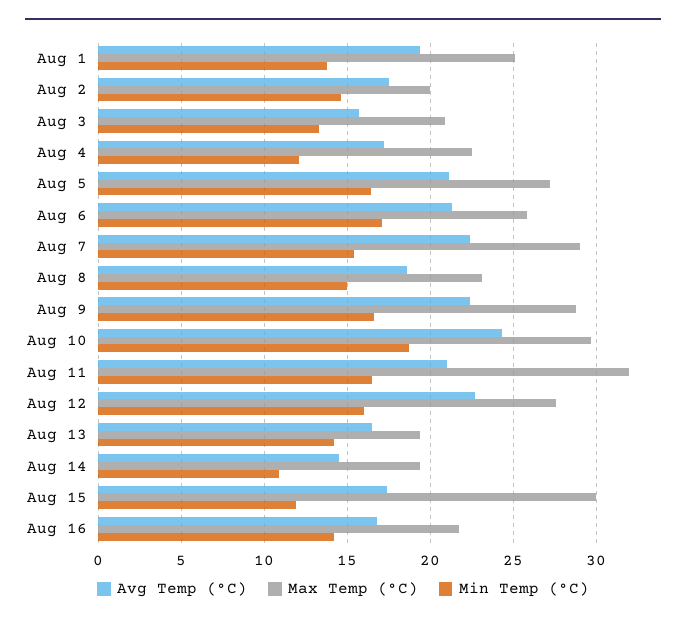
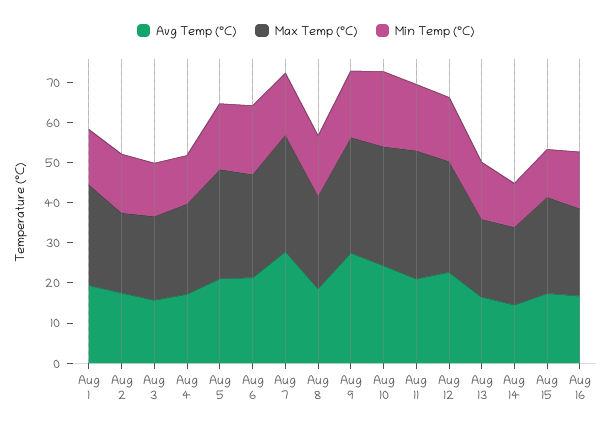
Avg Temp (°C), Aug 7: 22.5 -> 28
Avg Temp (°C), Aug 9: 22.5 -> 28
Max Temp (°C), Aug 15: 30 -> 24

